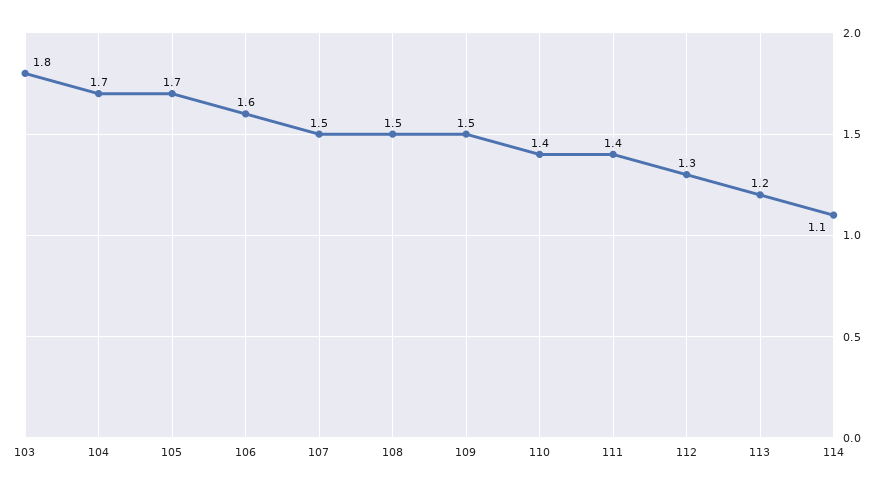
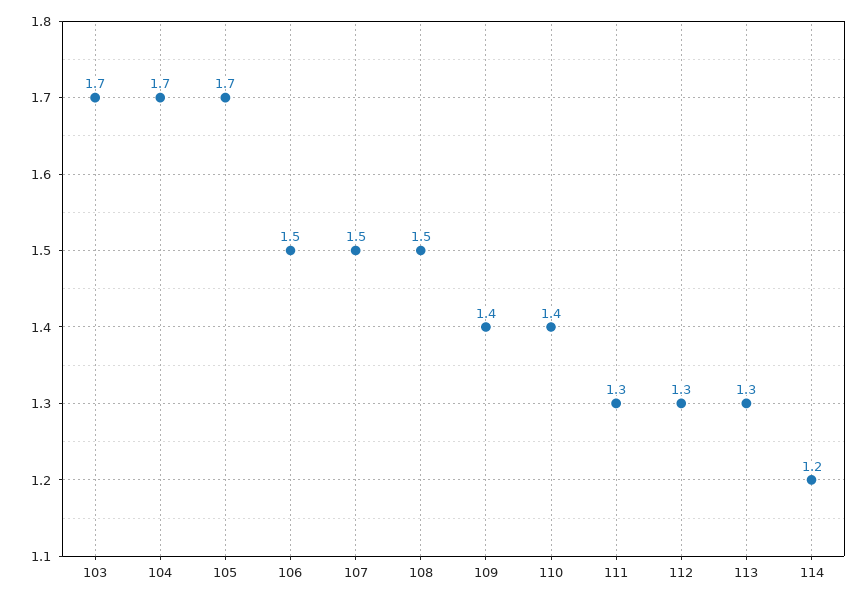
103: 1.8 -> 1.7
106: 1.6 -> 1.5
109: 1.5 -> 1.4
111: 1.4 -> 1.3
113: 1.2 -> 1.3
114: 1.1 -> 1.2

